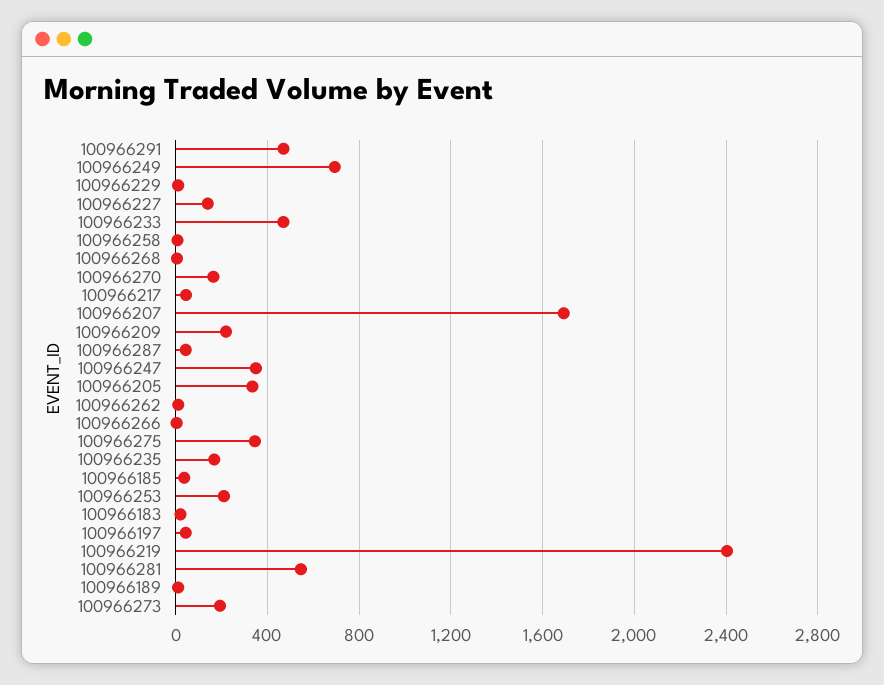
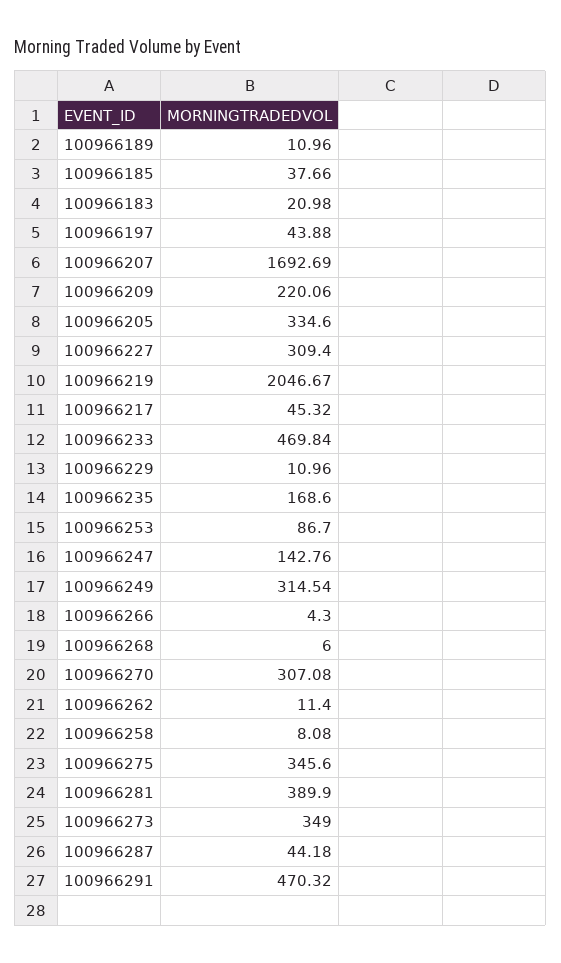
100966249: 700 -> 314.54
100966227: 150 -> 309.4
100966270: 150 -> 307.08
100966247: 350 -> 142.76
100966253: 200 -> 86.7
100966219: 2400 -> 2046.67
100966281: 550 -> 389.9
100966273: 200 -> 349

